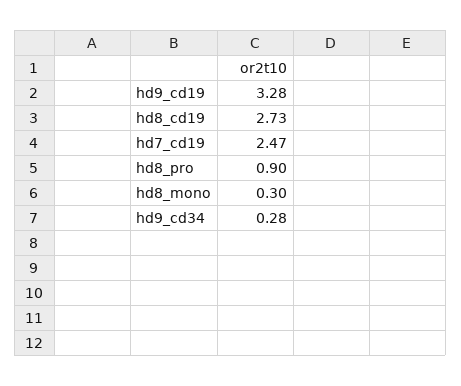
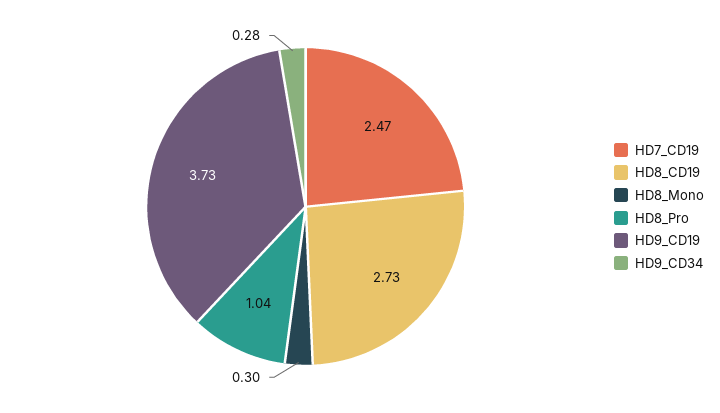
hd9_cd19: 3.28 -> 3.73
hd8_pro: 0.9 -> 1.04

